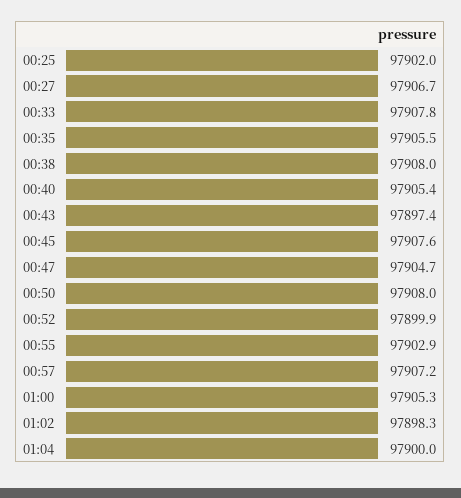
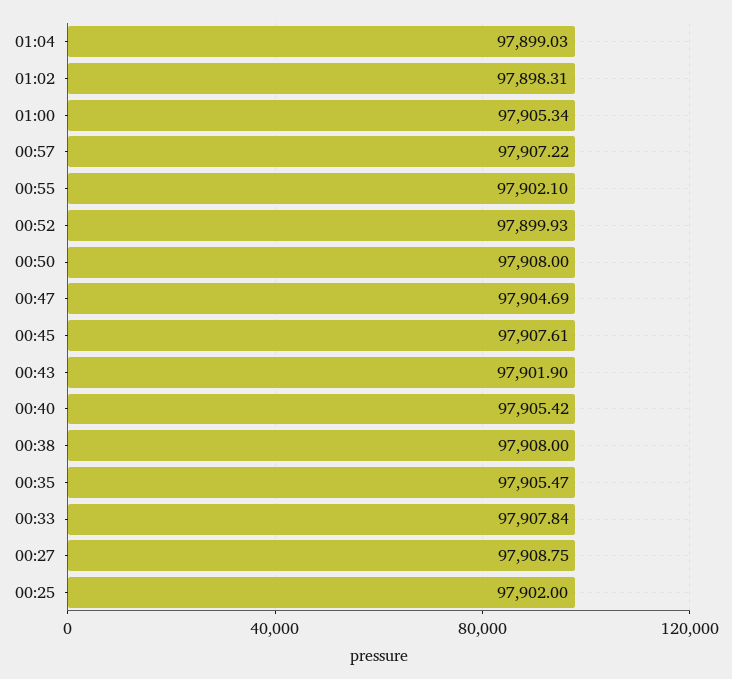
00:27: 97906.7 -> 97908.75
00:43: 97897.4 -> 97901.9
00:55: 97902.9 -> 97902.1
01:04: 97900 -> 97899.03

